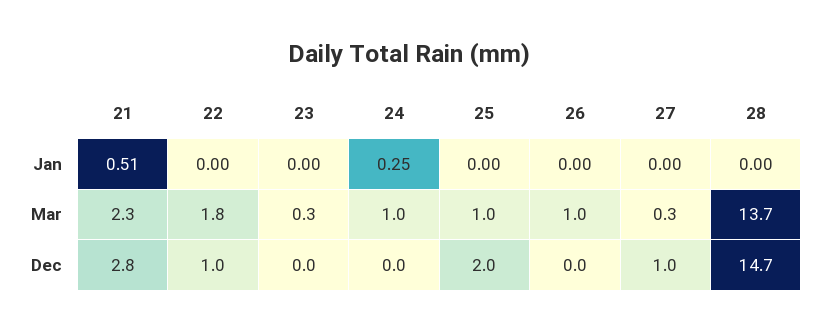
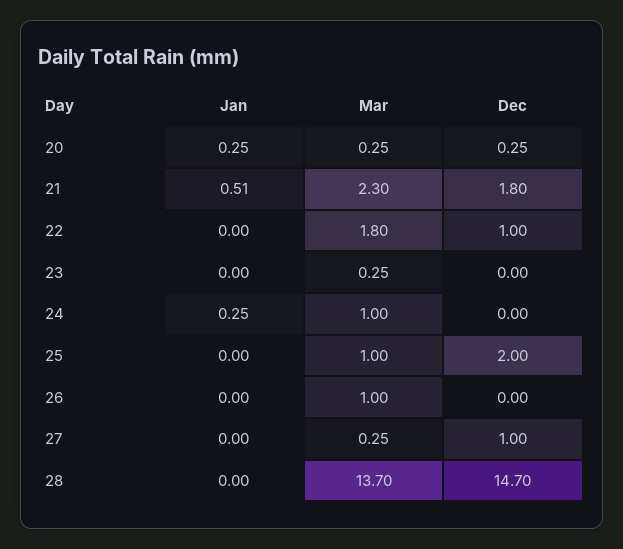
21, Dec: 2.8 -> 1.8
20, Jan: none -> 0.25
20, Mar: none -> 0.25
20, Dec: none -> 0.25

